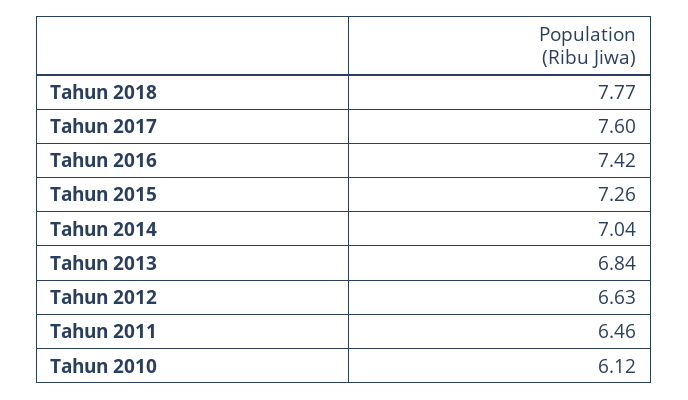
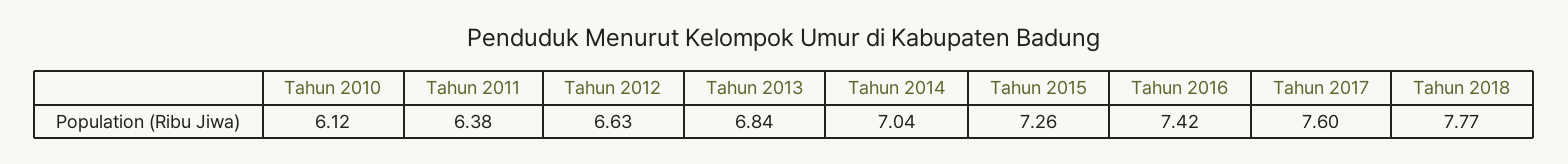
Tahun 2011: 6.46 -> 6.38

